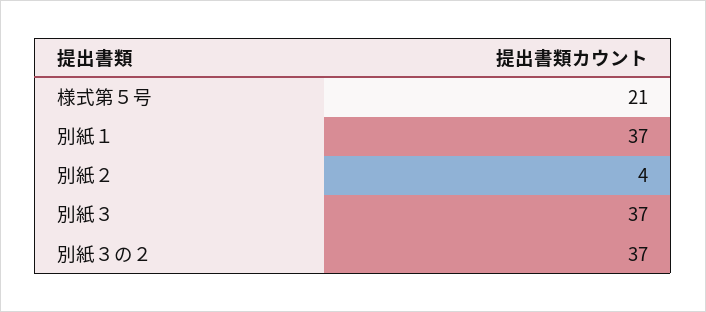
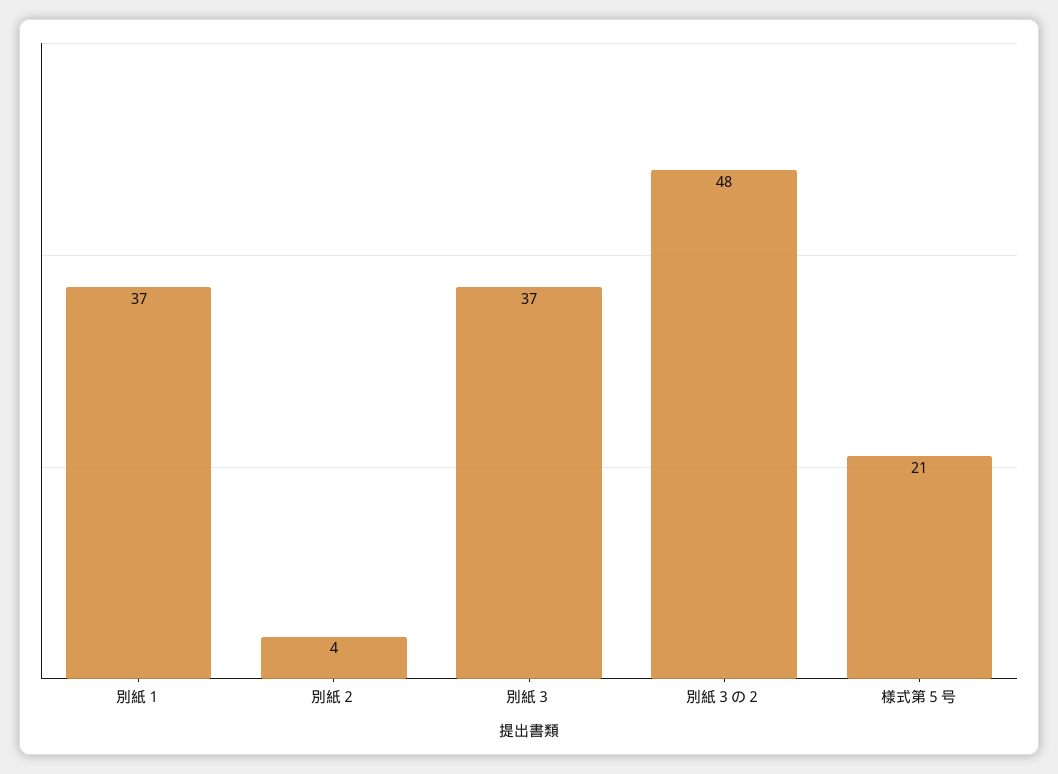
別紙３の２: 37 -> 48

